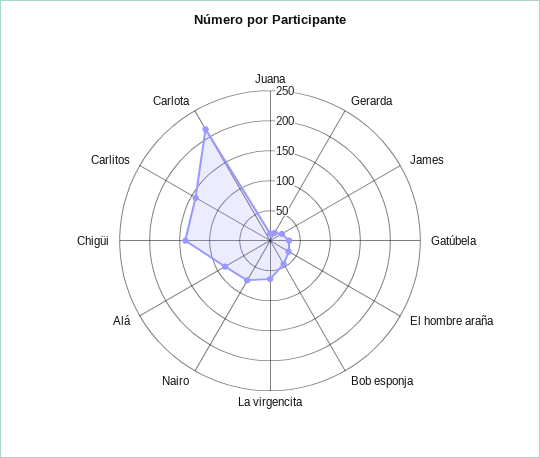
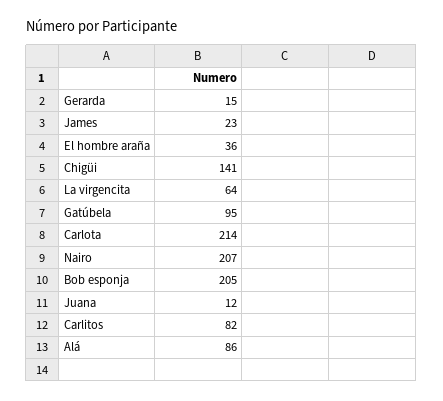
Gatúbela: 25 -> 95
Bob esponja: 50 -> 205
Nairo: 75 -> 207
Carlitos: 150 -> 82

